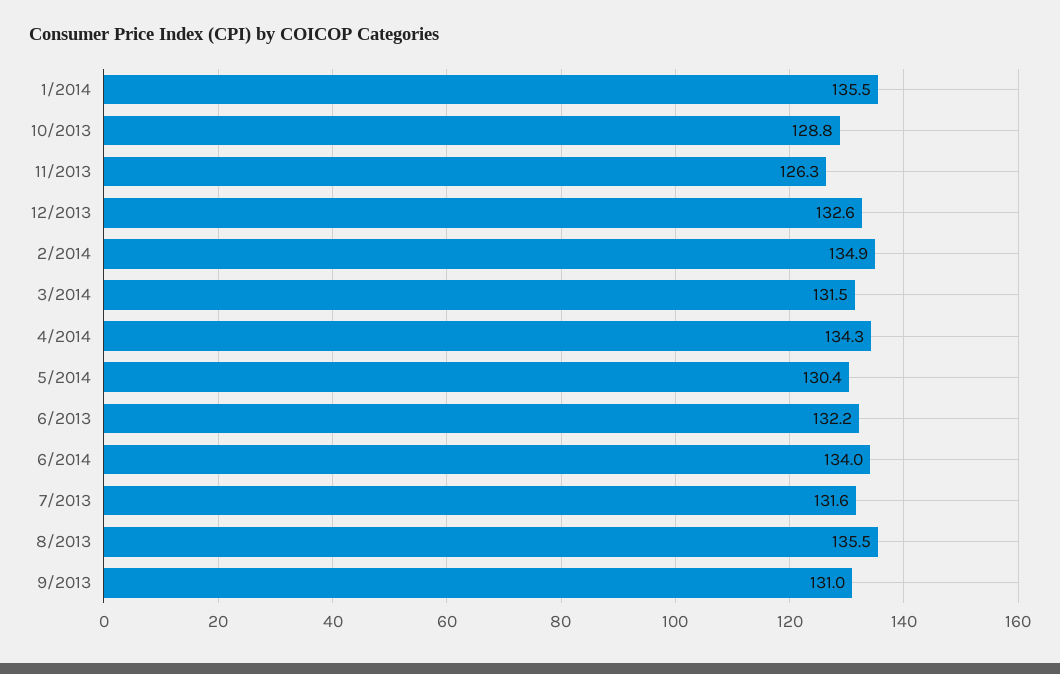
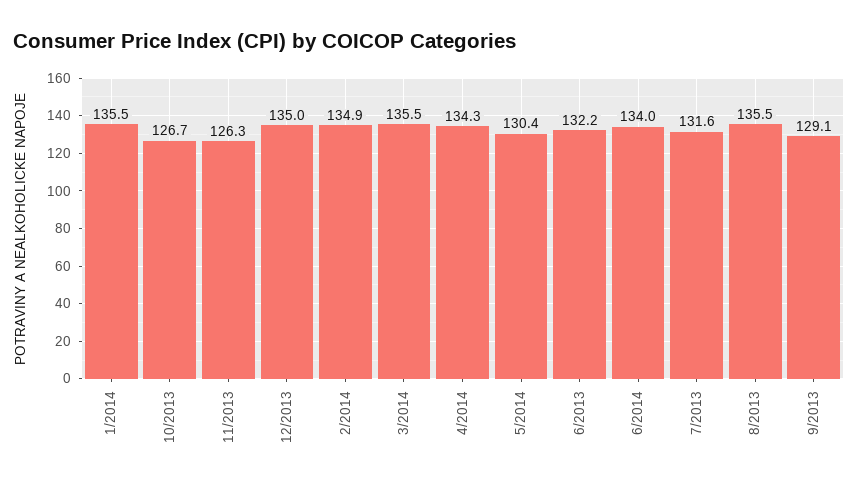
10/2013: 128.8 -> 126.7
12/2013: 132.6 -> 135
3/2014: 131.5 -> 135.5
9/2013: 131 -> 129.1

